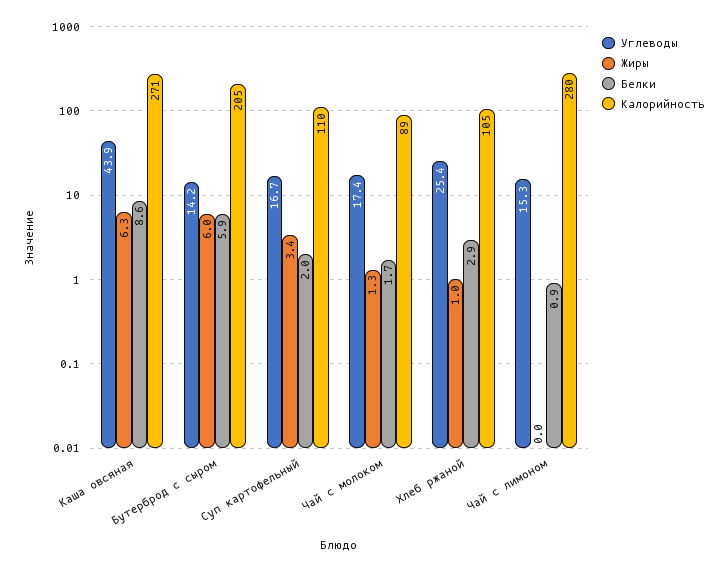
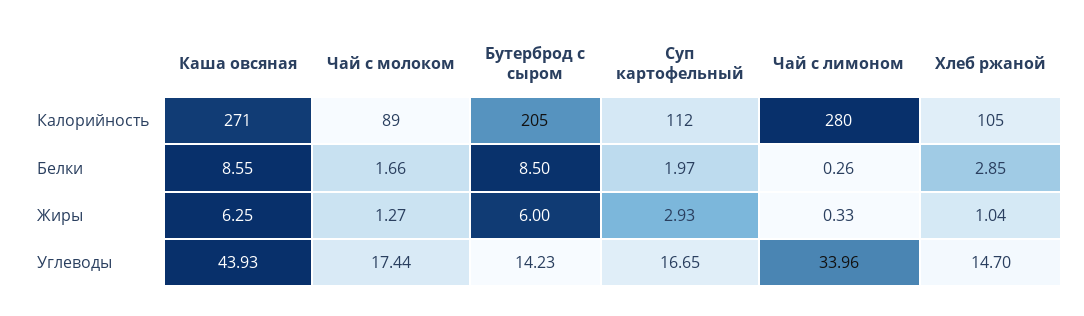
Белки, Бутерброд с сыром: 5.9 -> 8.5
Жиры, Суп картофельный: 3.4 -> 2.93
Калорийность, Суп картофельный: 110 -> 112
Углеводы, Хлеб ржаной: 25.4 -> 14.7
Углеводы, Чай с лимоном: 15.3 -> 33.96
Жиры, Чай с лимоном: 0 -> 0.33
Белки, Чай с лимоном: 0.9 -> 0.26

